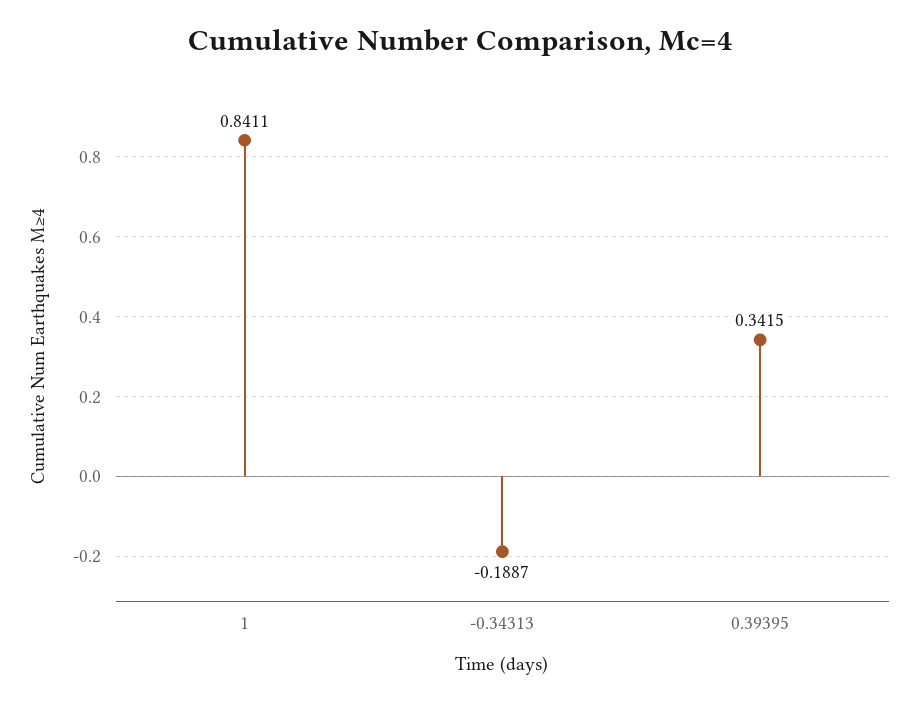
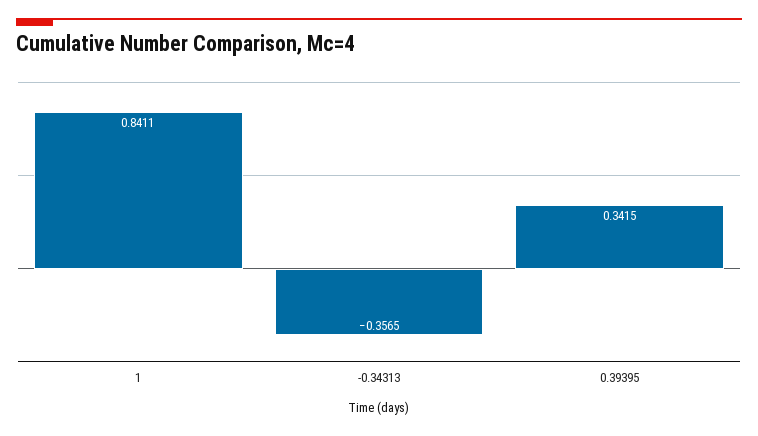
-0.34313: -0.1887 -> -0.3565

